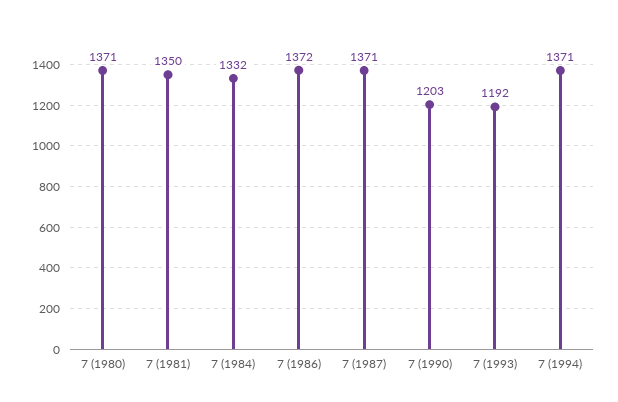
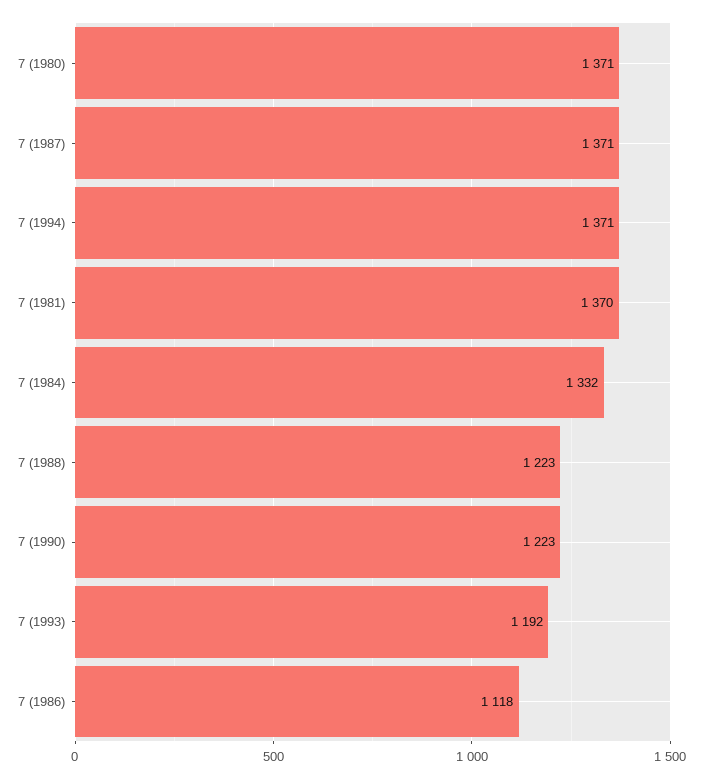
7 (1981): 1350 -> 1370
7 (1986): 1372 -> 1118
7 (1990): 1203 -> 1223
7 (1988): none -> 1223

